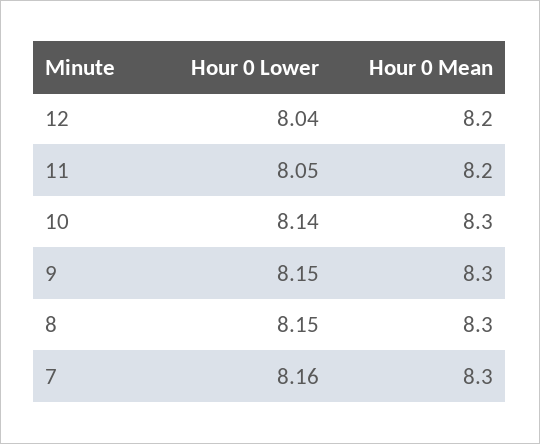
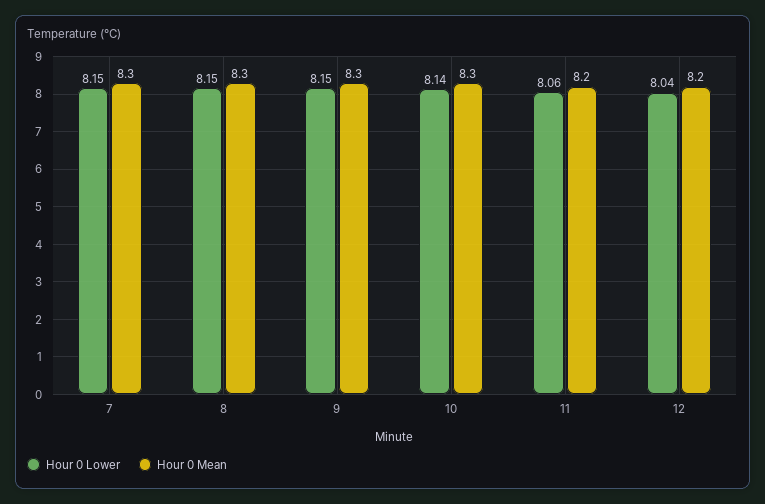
Hour 0 Lower, 11: 8.05 -> 8.06
Hour 0 Lower, 7: 8.16 -> 8.15

